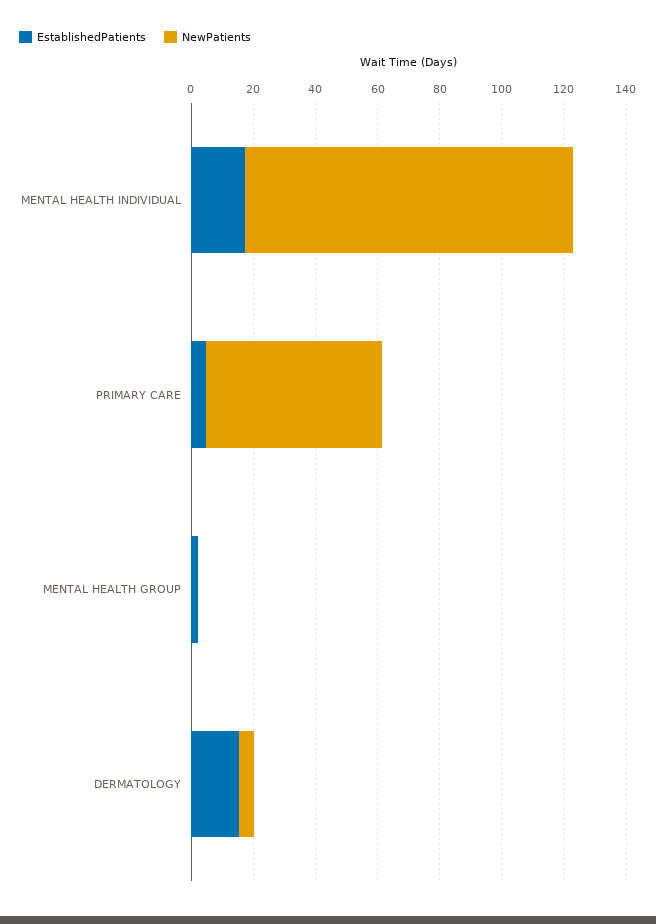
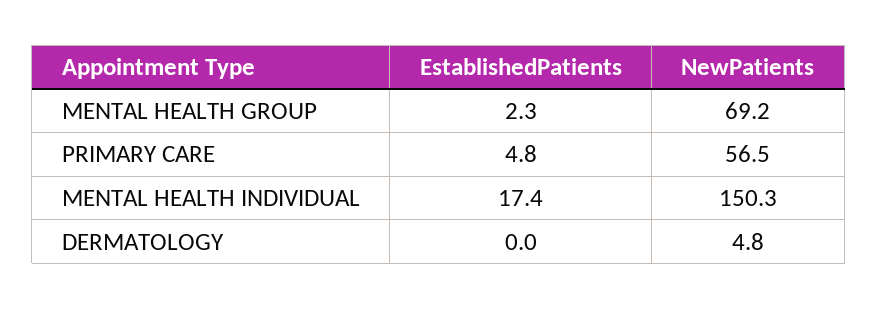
NewPatients, MENTAL HEALTH INDIVIDUAL: 105 -> 150.3
NewPatients, MENTAL HEALTH GROUP: 0 -> 69.2
EstablishedPatients, DERMATOLOGY: 15 -> 0

